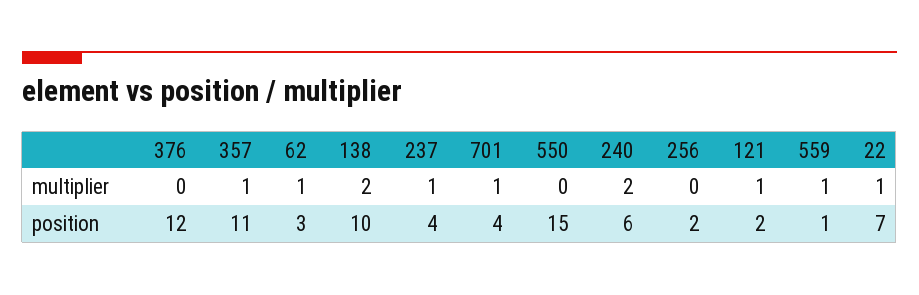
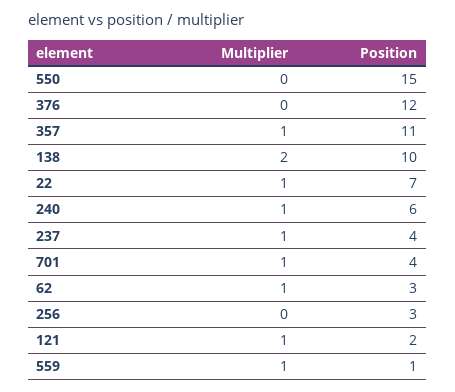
240, multiplier: 2 -> 1
256, position: 2 -> 3

